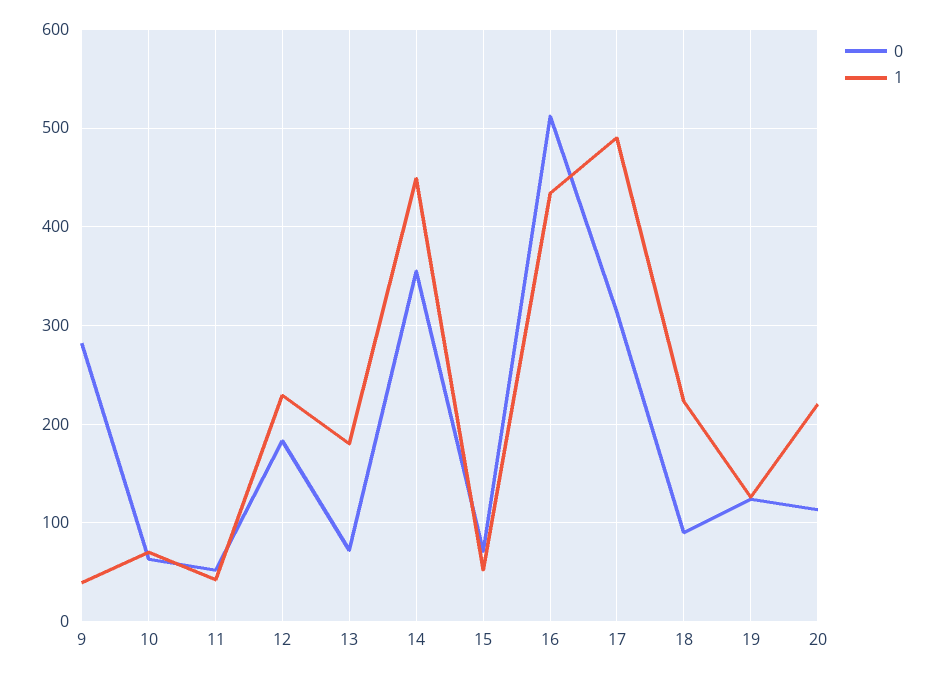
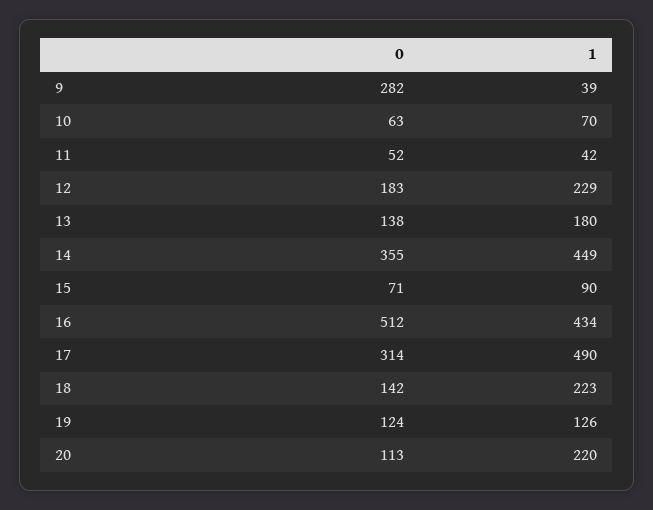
0, 13: 70 -> 138
1, 15: 50 -> 90
0, 18: 90 -> 142

